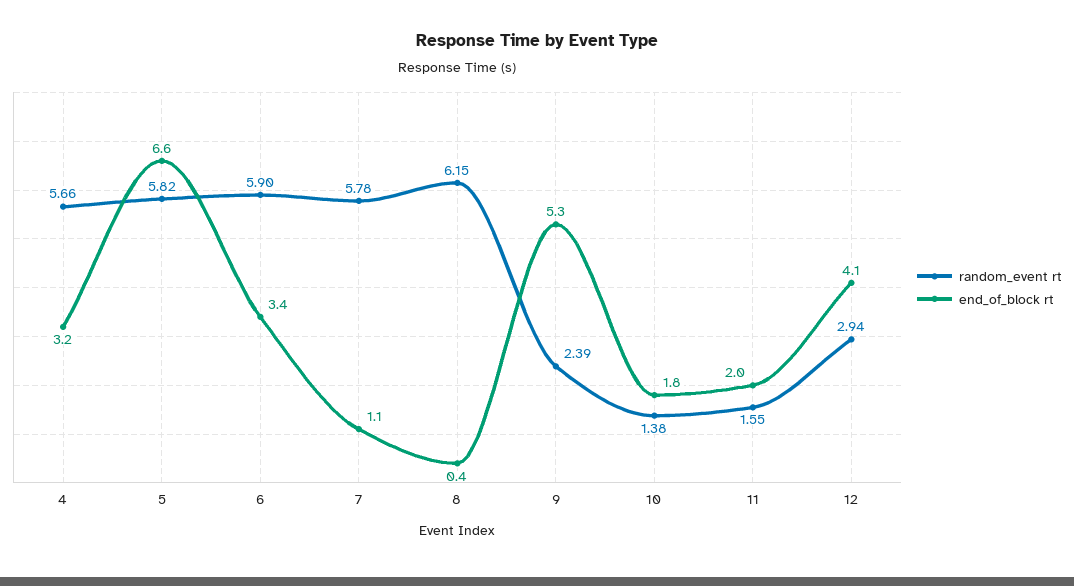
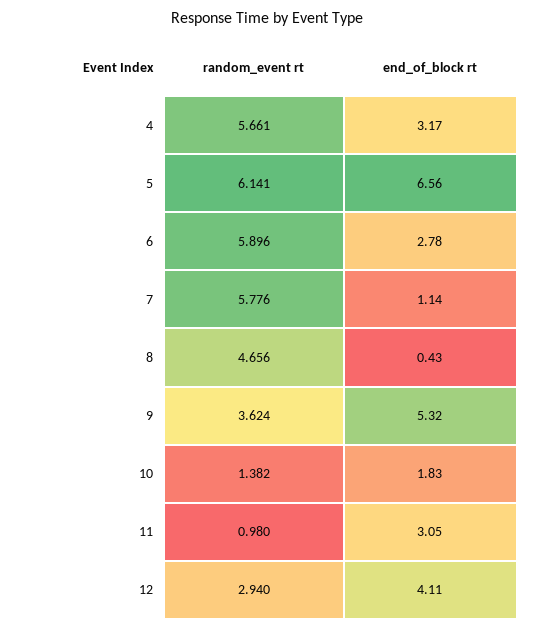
random_event rt, 5: 5.82 -> 6.141
end_of_block rt, 6: 3.4 -> 2.78
random_event rt, 8: 6.15 -> 4.656
random_event rt, 9: 2.39 -> 3.624
random_event rt, 11: 1.55 -> 0.98
end_of_block rt, 11: 2 -> 3.05

